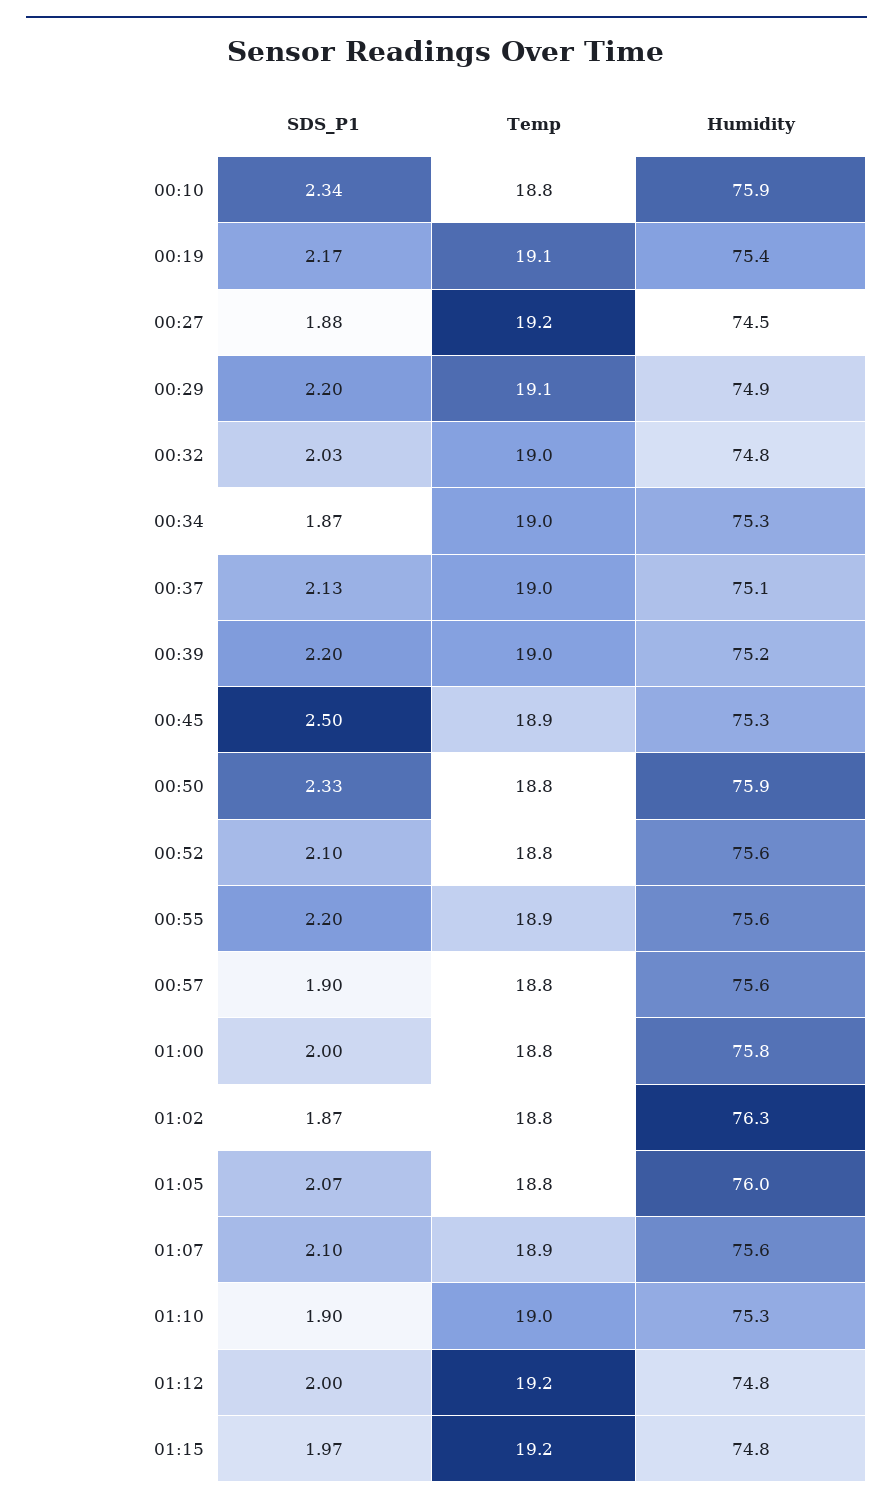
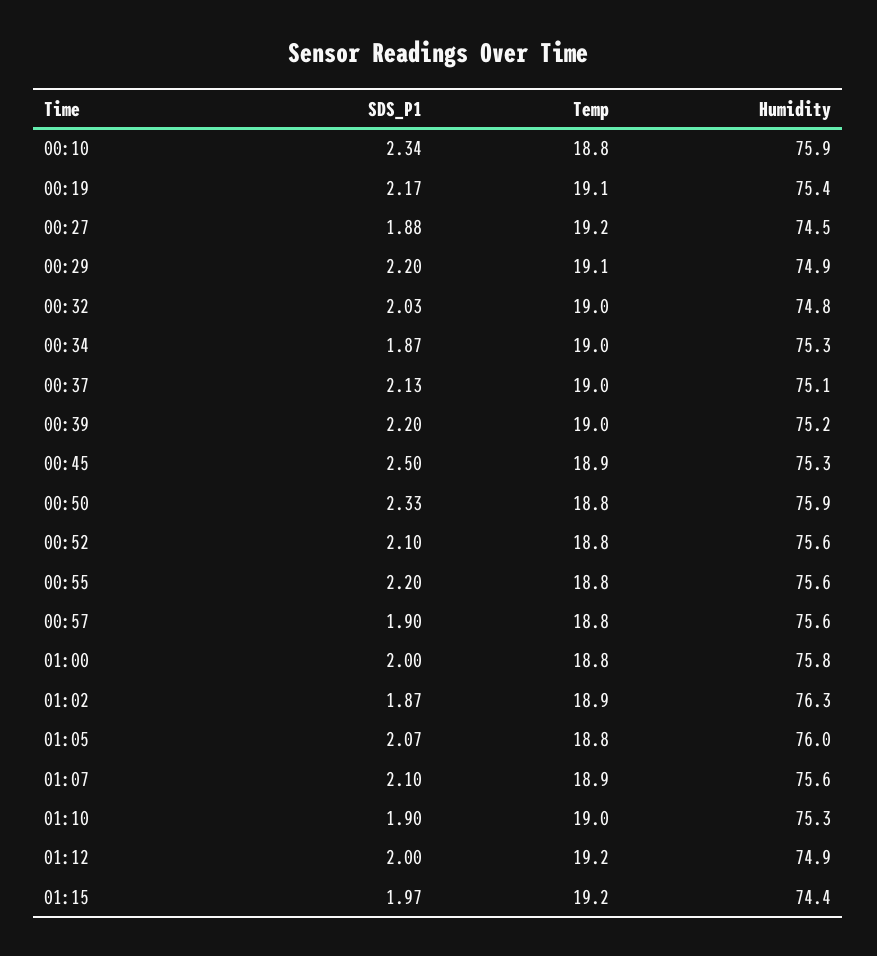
Temp, 00:55: 18.9 -> 18.8
Temp, 01:02: 18.8 -> 18.9
Humidity, 01:12: 74.8 -> 74.9
Humidity, 01:15: 74.8 -> 74.4

